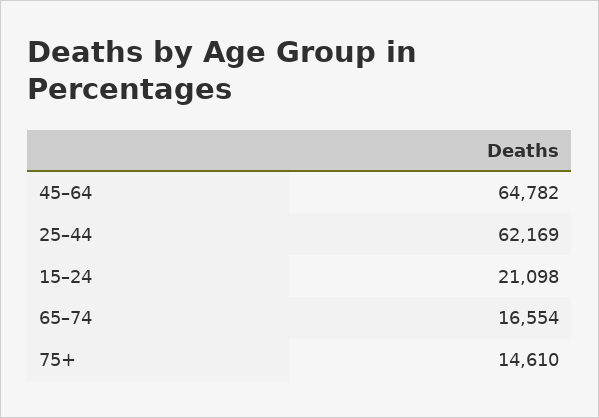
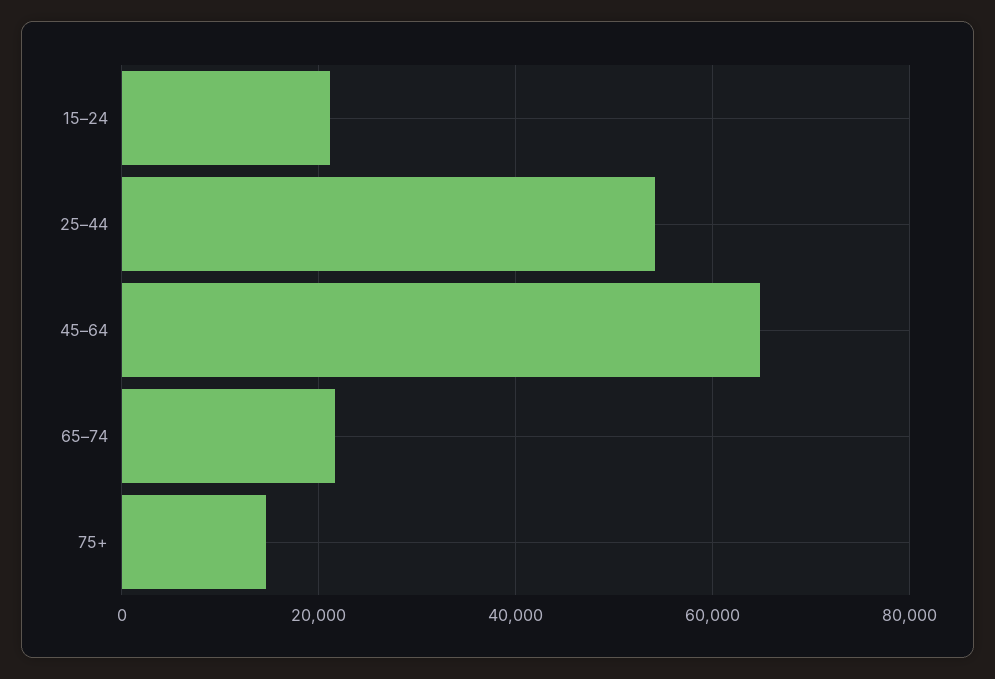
25–44: 62169 -> 54000
65–74: 16554 -> 22000

